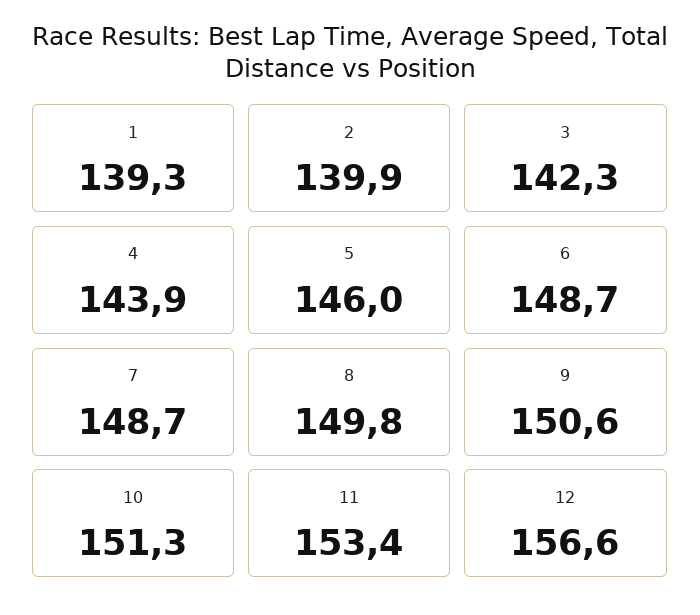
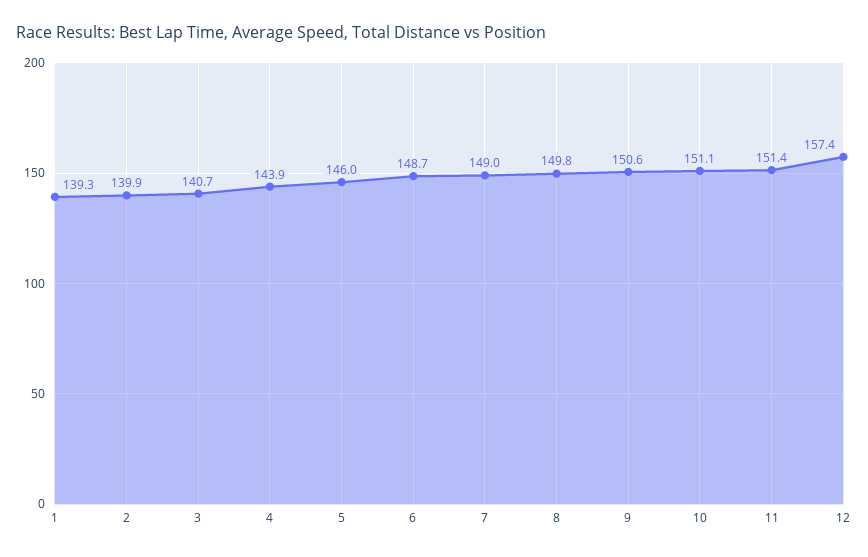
3: 142.3 -> 140.7
7: 148.7 -> 149
10: 151.3 -> 151.1
11: 153.4 -> 151.4
12: 156.6 -> 157.4

